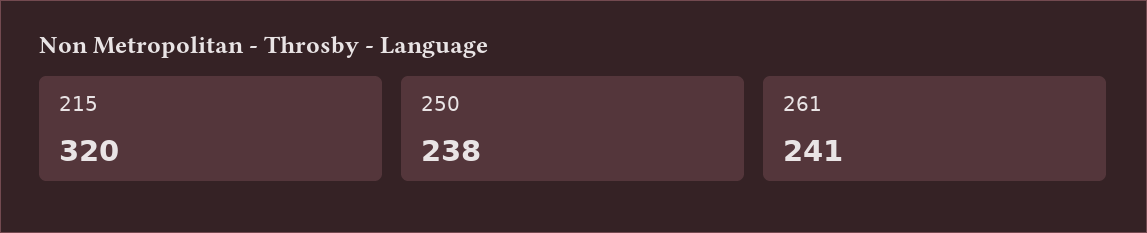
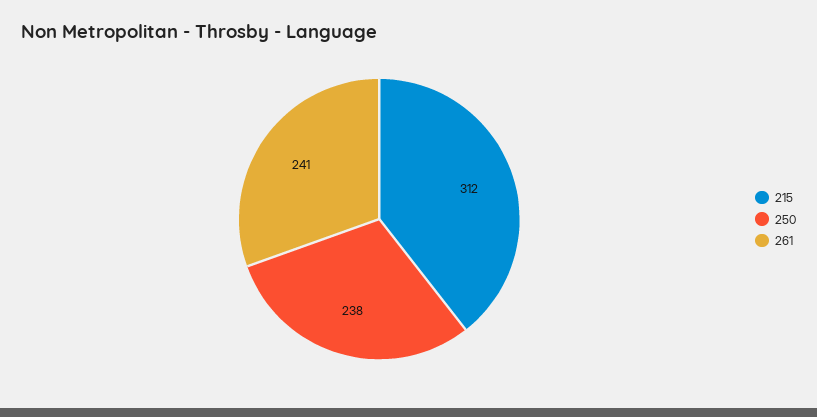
215: 320 -> 312

